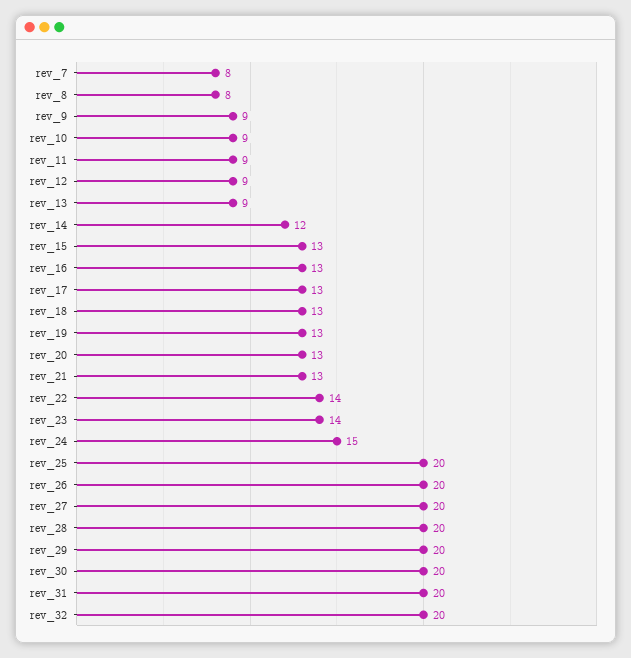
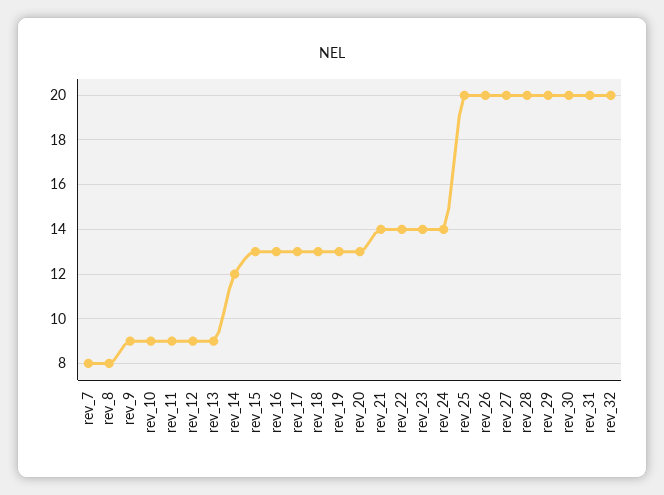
rev_21: 13 -> 14
rev_24: 15 -> 14

